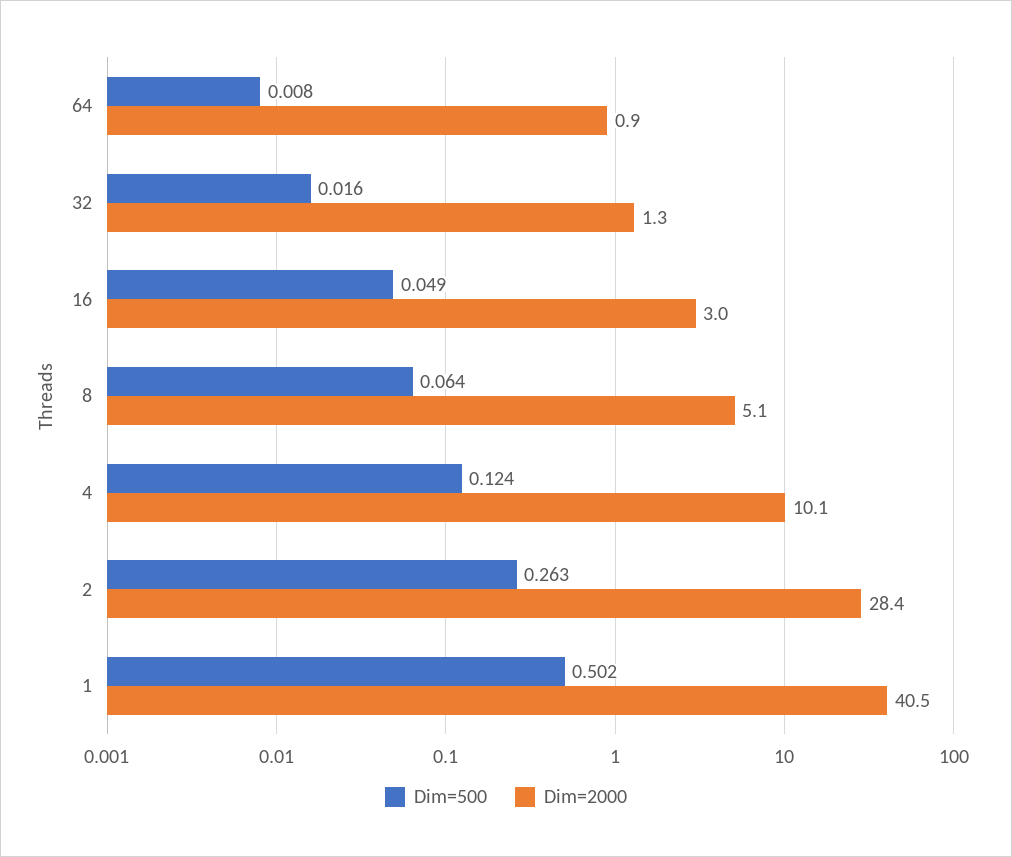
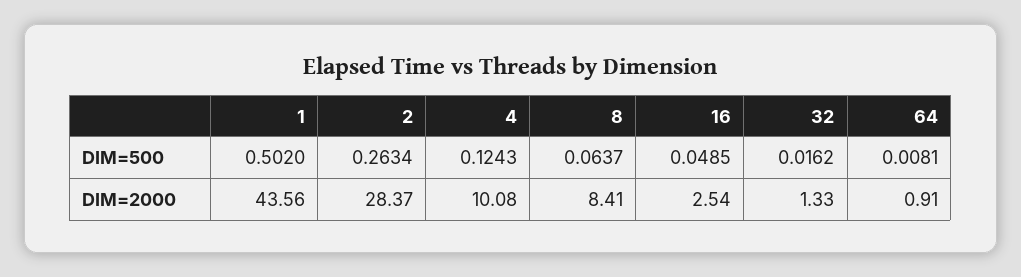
Dim=2000, 16: 3 -> 2.54
Dim=2000, 8: 5.1 -> 8.41
Dim=2000, 1: 40.5 -> 43.56

